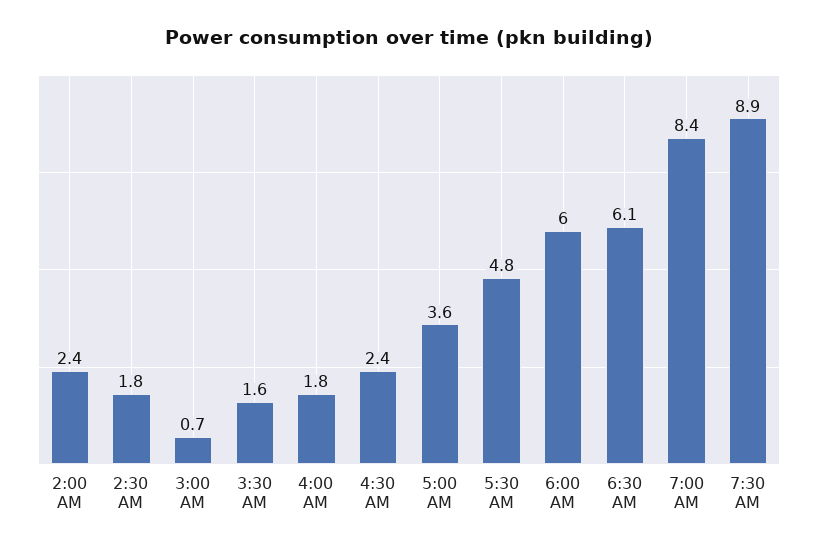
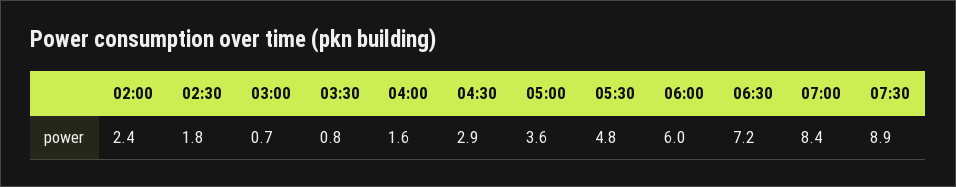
3:30 AM: 1.6 -> 0.8
4:00 AM: 1.8 -> 1.6
4:30 AM: 2.4 -> 2.9
6:30 AM: 6.1 -> 7.2

